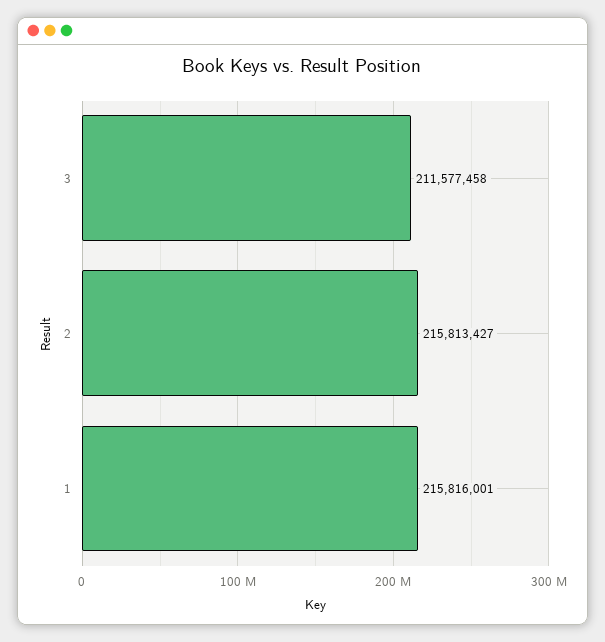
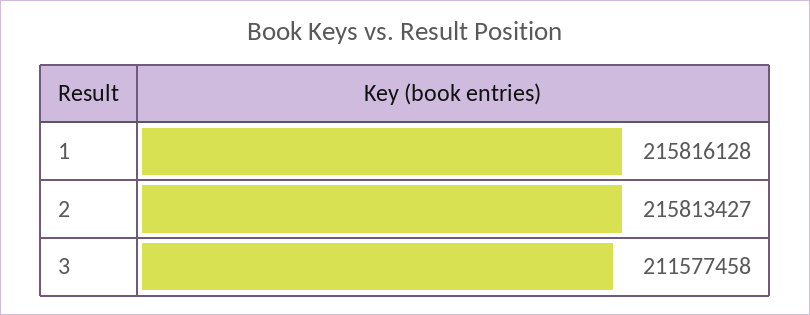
1: 215816001 -> 215816128

